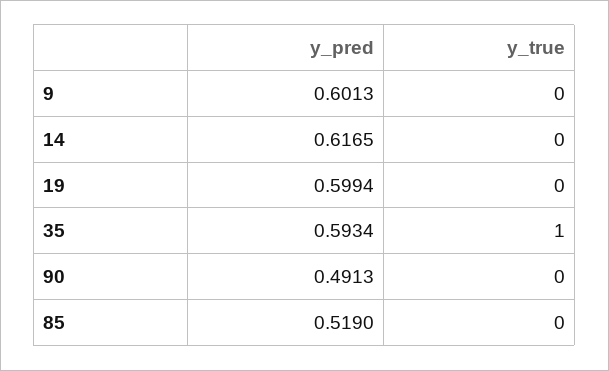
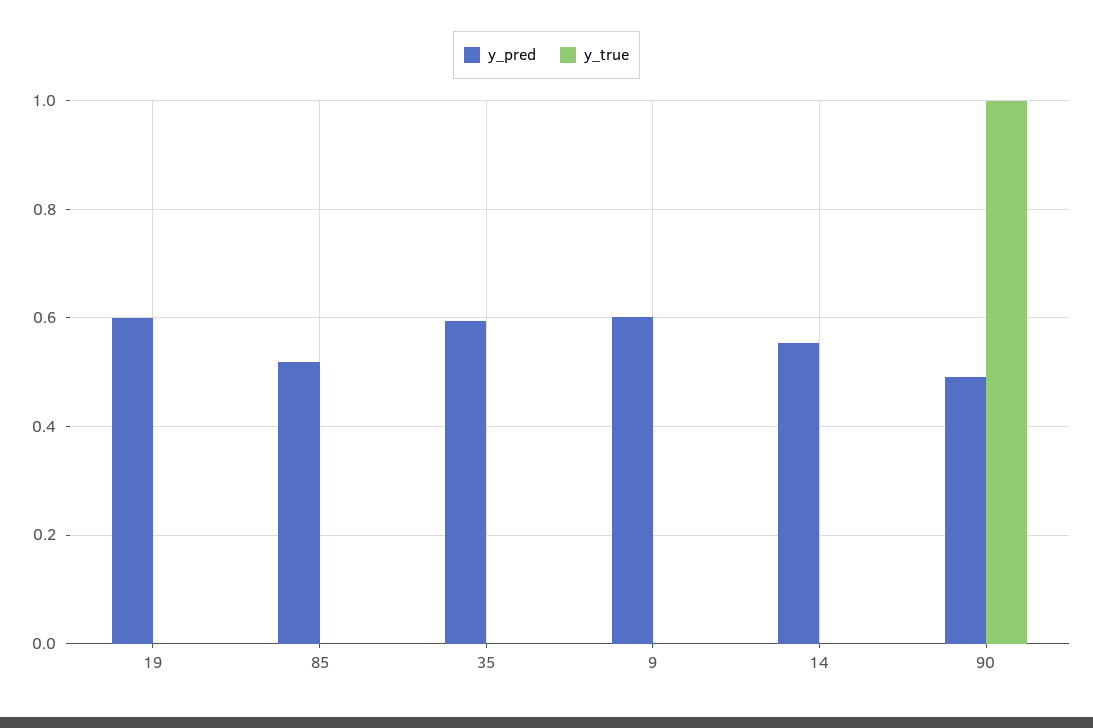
y_pred, 14: 0.6165 -> 0.56
y_true, 35: 1 -> 0
y_true, 90: 0 -> 1

